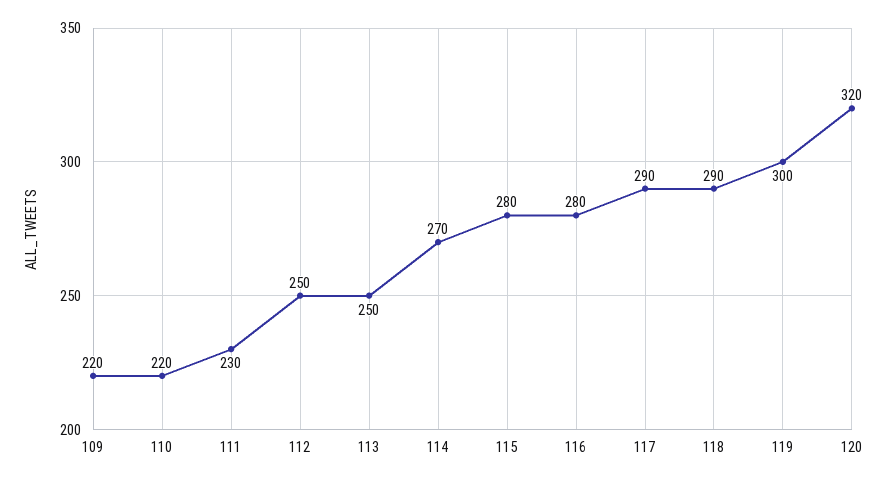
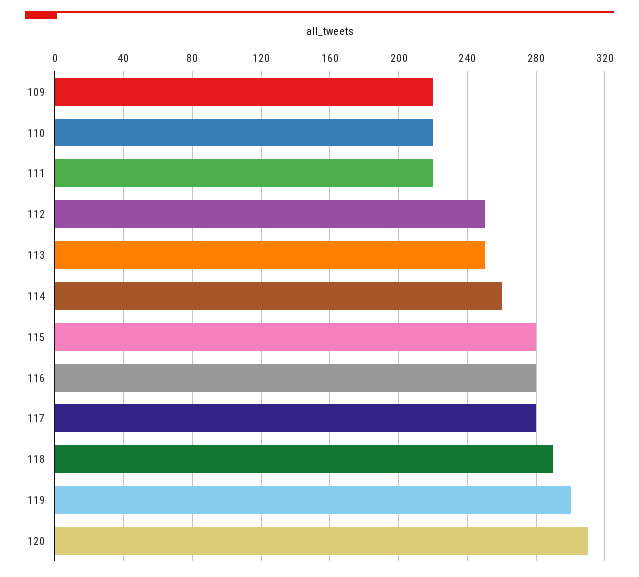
111: 230 -> 220
114: 270 -> 260
117: 290 -> 280
120: 320 -> 310

